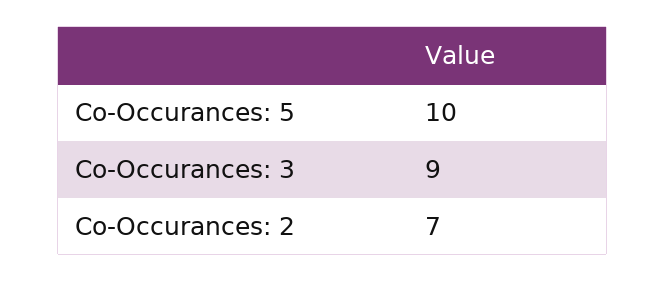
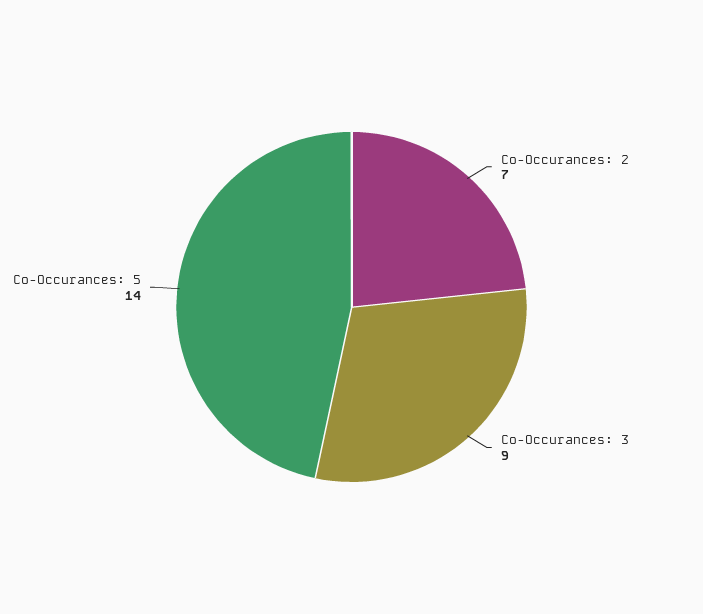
Co-Occurances: 5: 10 -> 14

